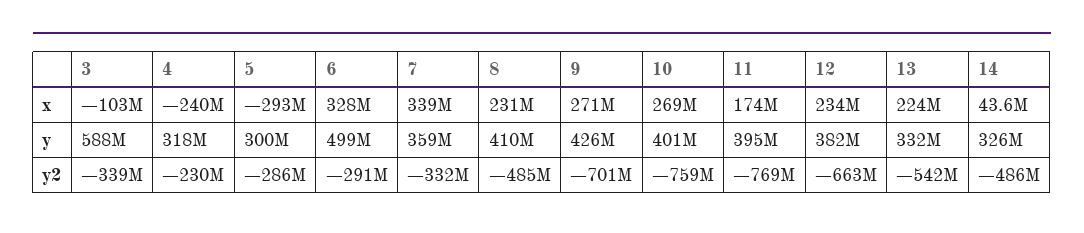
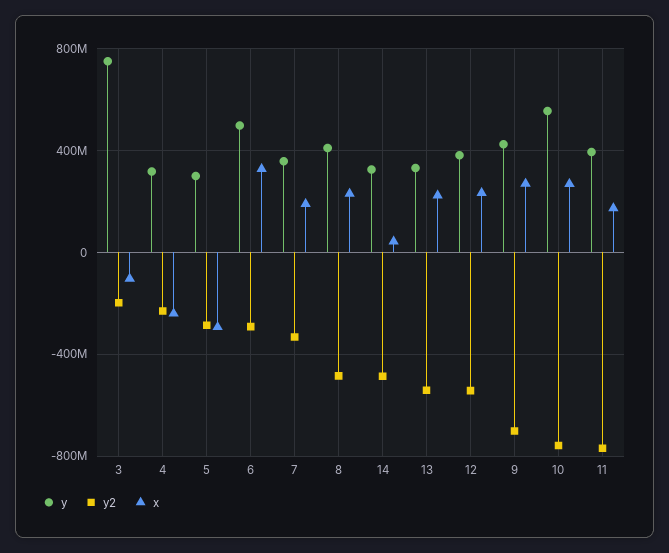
x, 7: 339000000 -> 200000000
y, 3: 588000000 -> 750000000
y, 10: 401000000 -> 550000000
y2, 3: -339000000 -> -200000000
y2, 12: -663000000 -> -550000000

